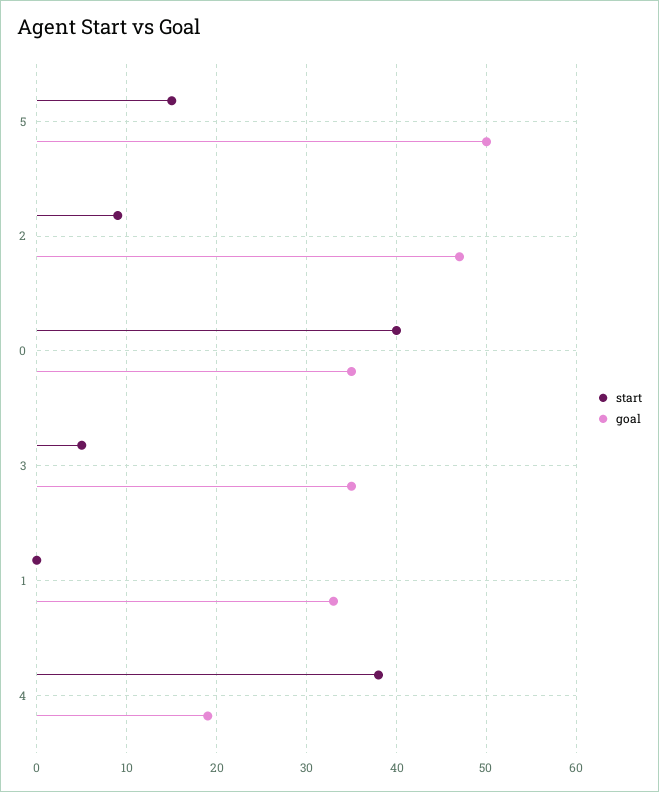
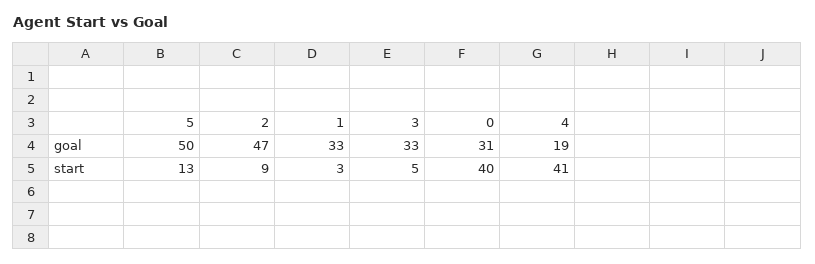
start, 5: 15 -> 13
goal, 0: 35 -> 31
goal, 3: 35 -> 33
start, 1: 0 -> 3
start, 4: 38 -> 41

